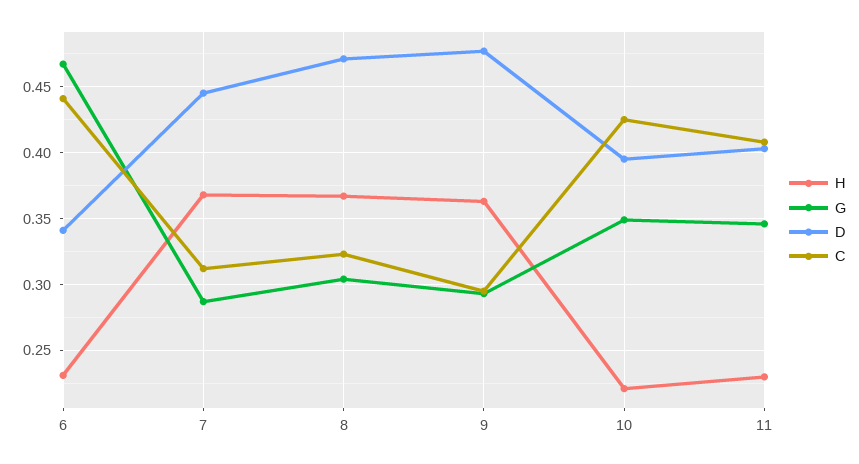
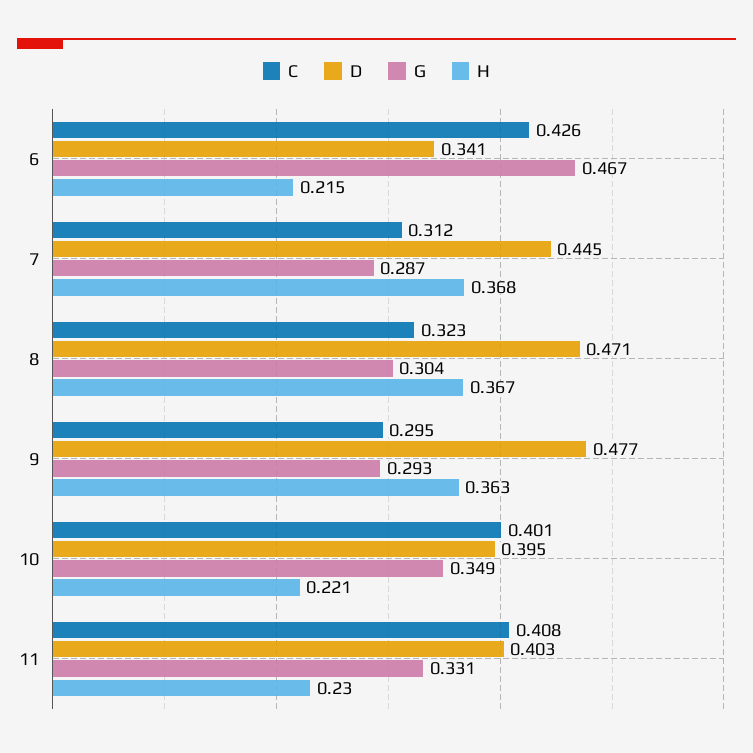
H, 6: 0.23 -> 0.215
C, 6: 0.44 -> 0.426
C, 10: 0.425 -> 0.401
G, 11: 0.345 -> 0.331

